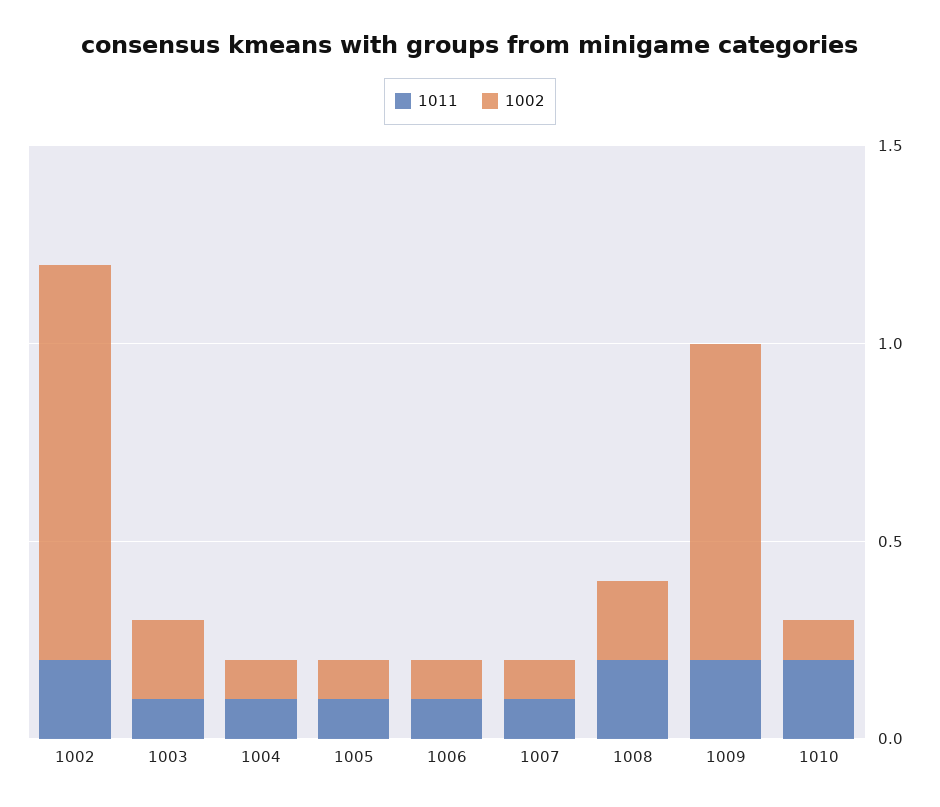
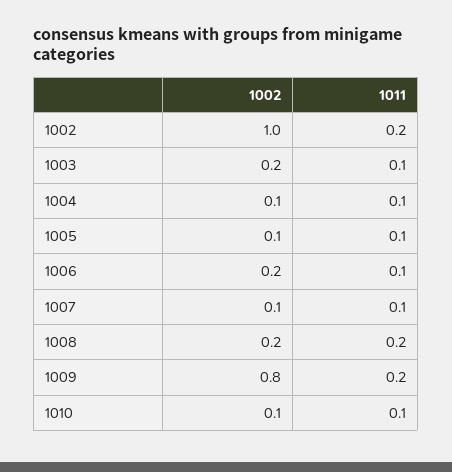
1002, 1006: 0.1 -> 0.2
1011, 1010: 0.2 -> 0.1

